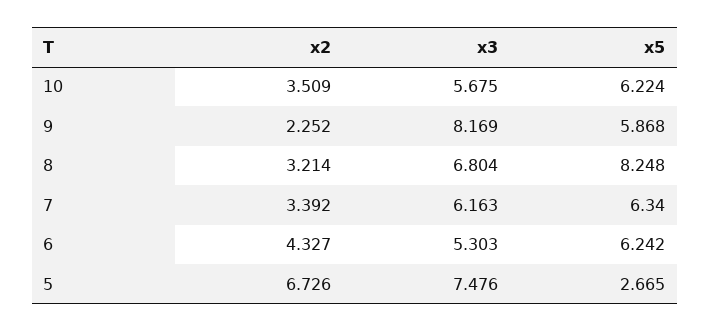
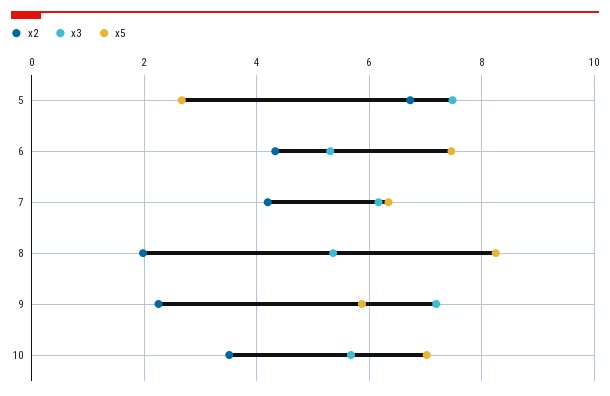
x5, 10: 6.224 -> 7
x3, 9: 8.169 -> 7.2
x2, 8: 3.214 -> 2
x3, 8: 6.804 -> 5.4
x2, 7: 3.392 -> 4.2
x5, 6: 6.242 -> 7.4

